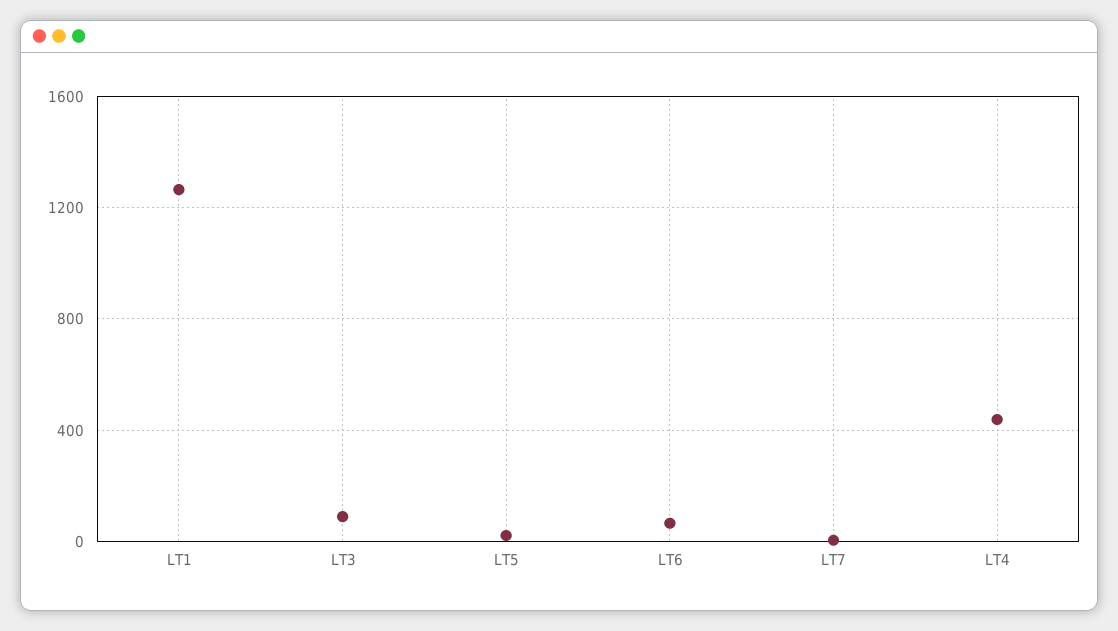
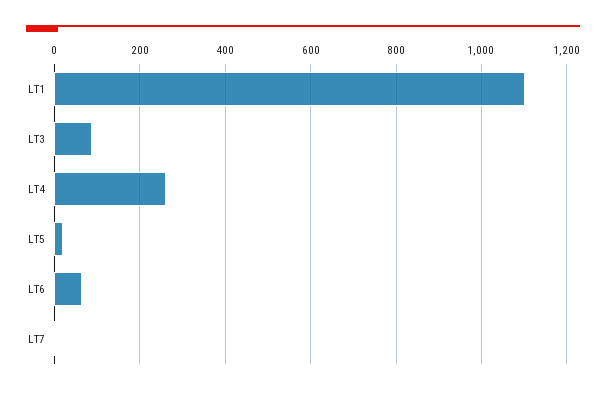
LT1: 1250 -> 1100
LT4: 450 -> 260

